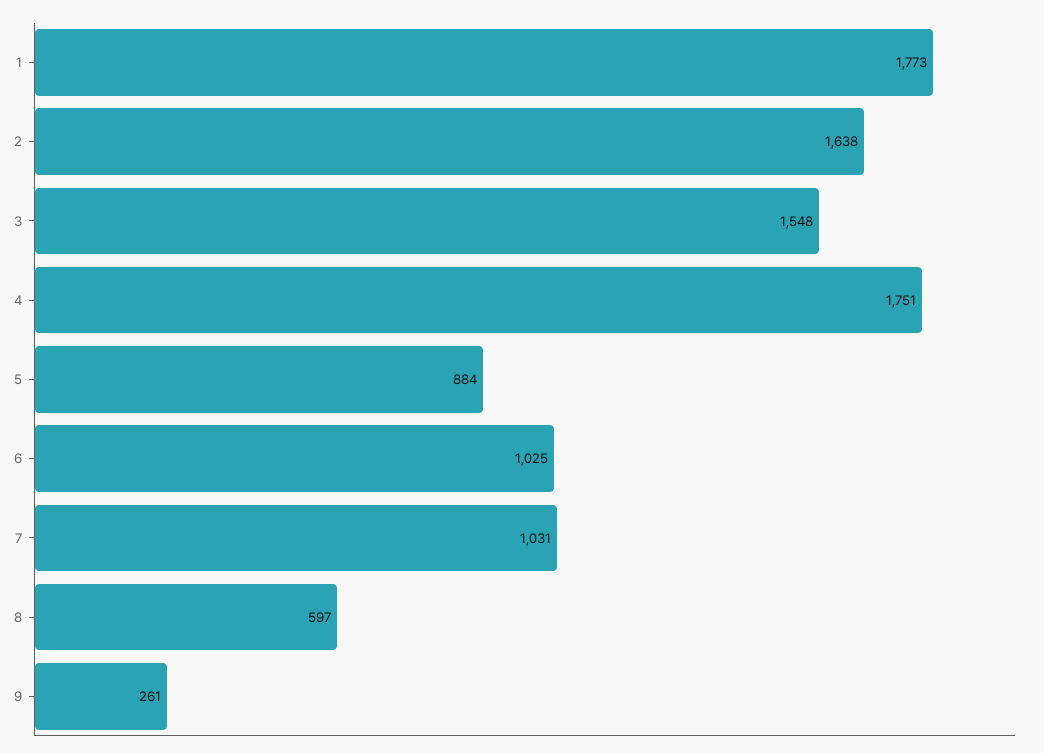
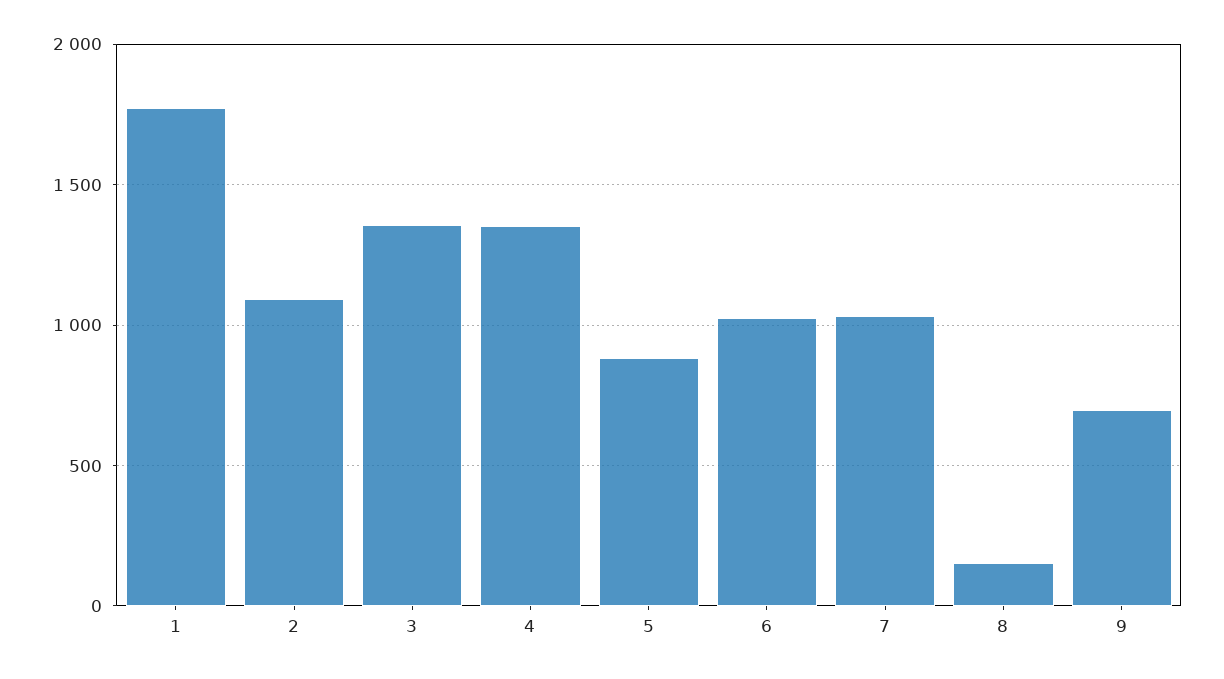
2: 1638 -> 1100
3: 1548 -> 1350
4: 1751 -> 1350
8: 597 -> 150
9: 261 -> 700

